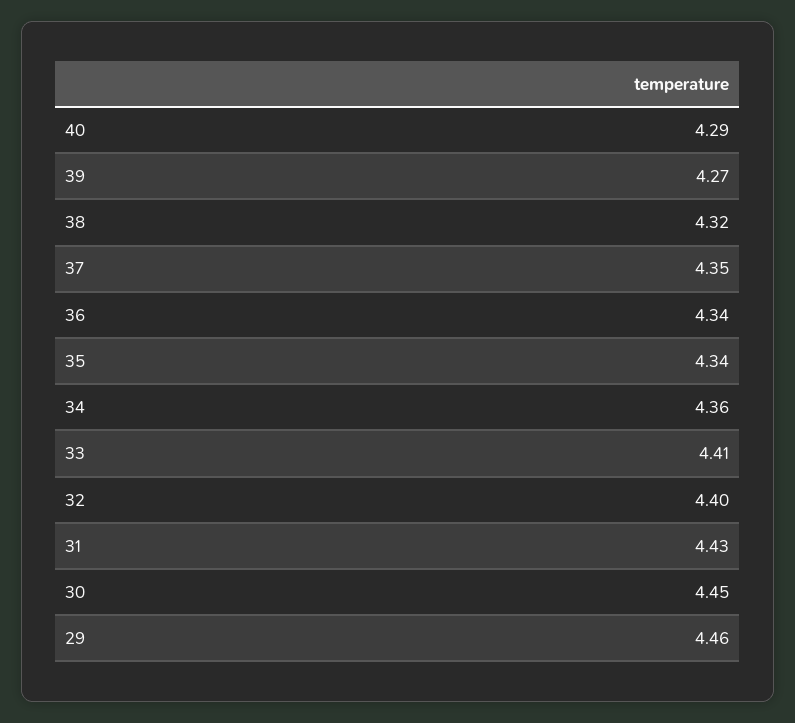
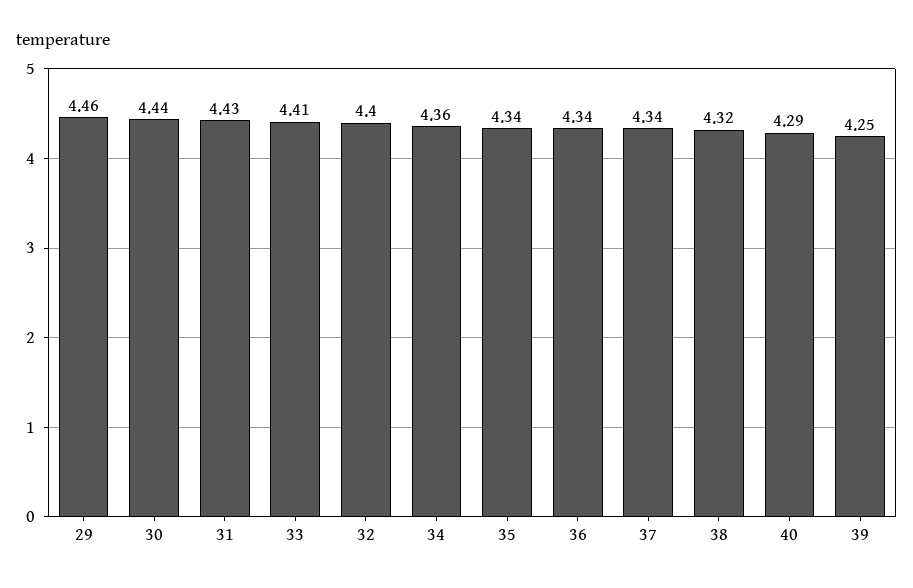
39: 4.27 -> 4.25
37: 4.35 -> 4.34
30: 4.45 -> 4.44

